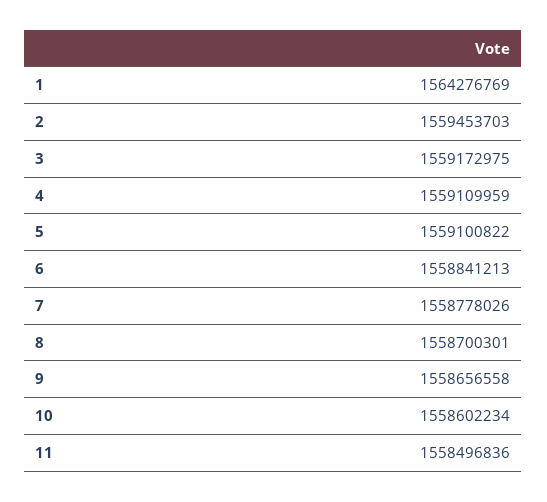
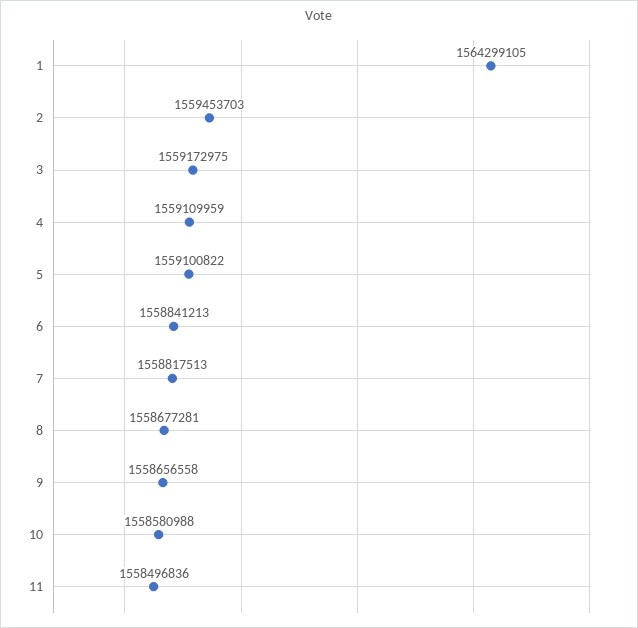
1: 1564276769 -> 1564299105
7: 1558778026 -> 1558817513
8: 1558700301 -> 1558677281
10: 1558602234 -> 1558580988

